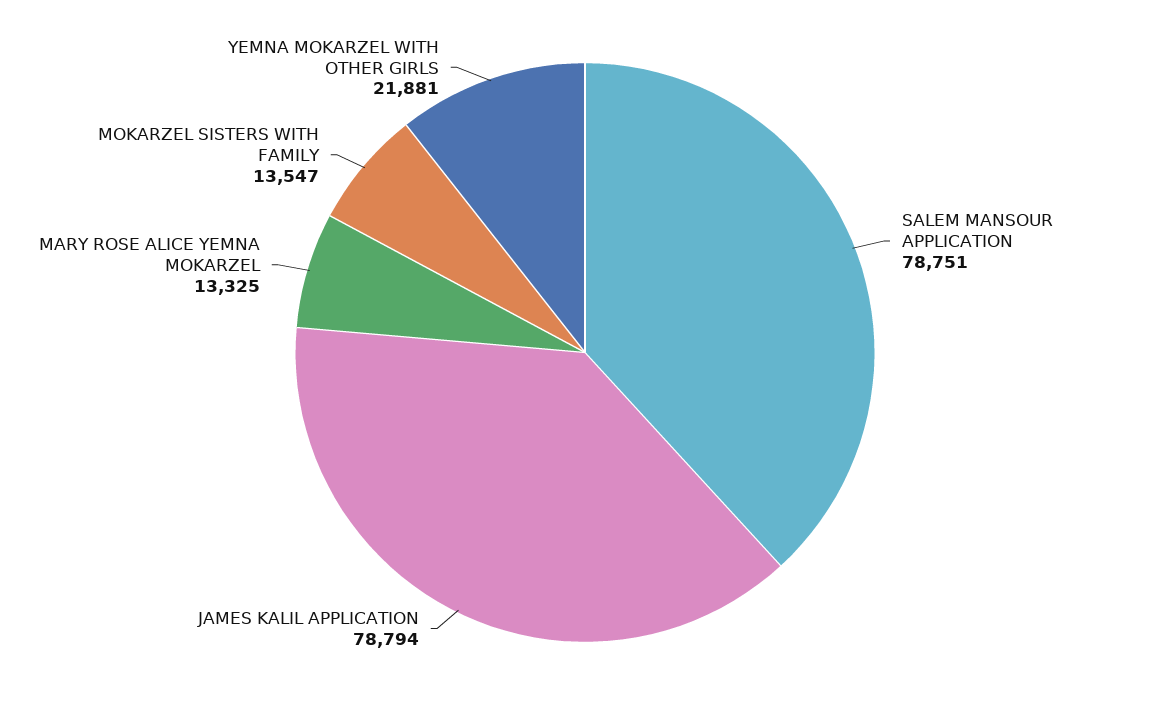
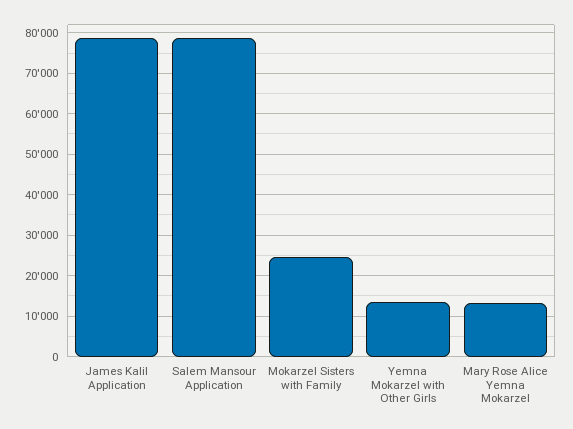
MOKARZEL SISTERS WITH FAMILY: 13547 -> 24000
YEMNA MOKARZEL WITH OTHER GIRLS: 21881 -> 14000

